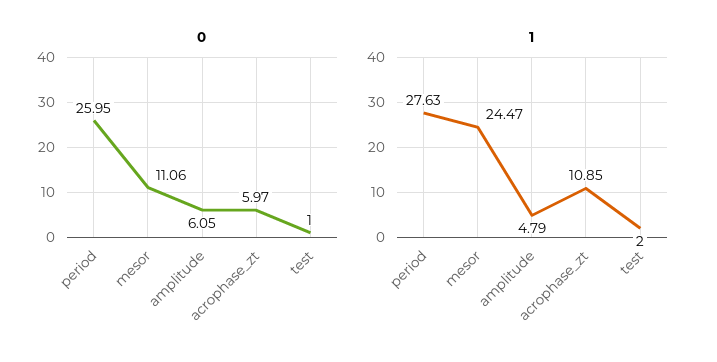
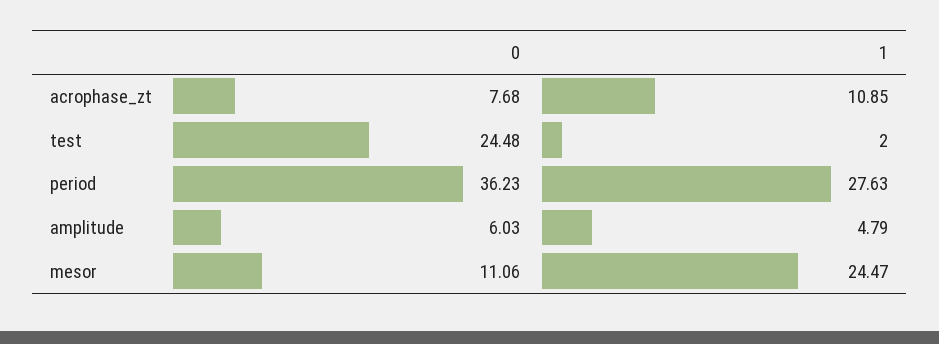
0, period: 25.95 -> 36.23
0, amplitude: 6.05 -> 6.03
0, acrophase_zt: 5.97 -> 7.68
0, test: 1 -> 24.48

